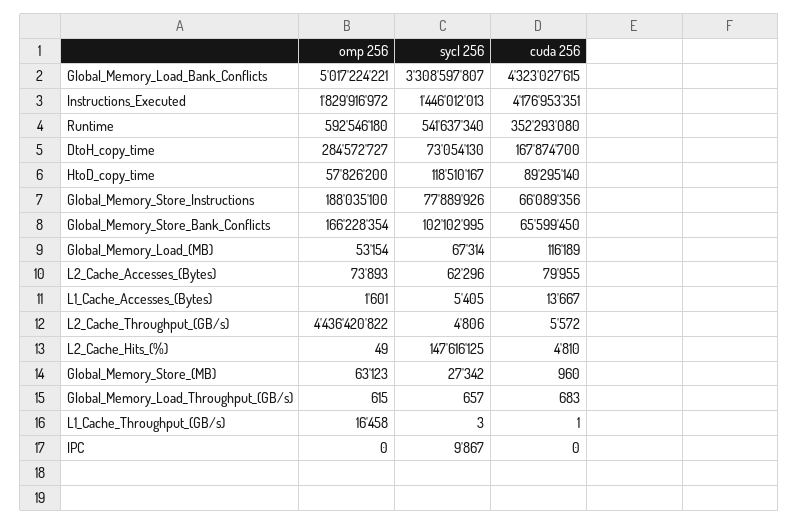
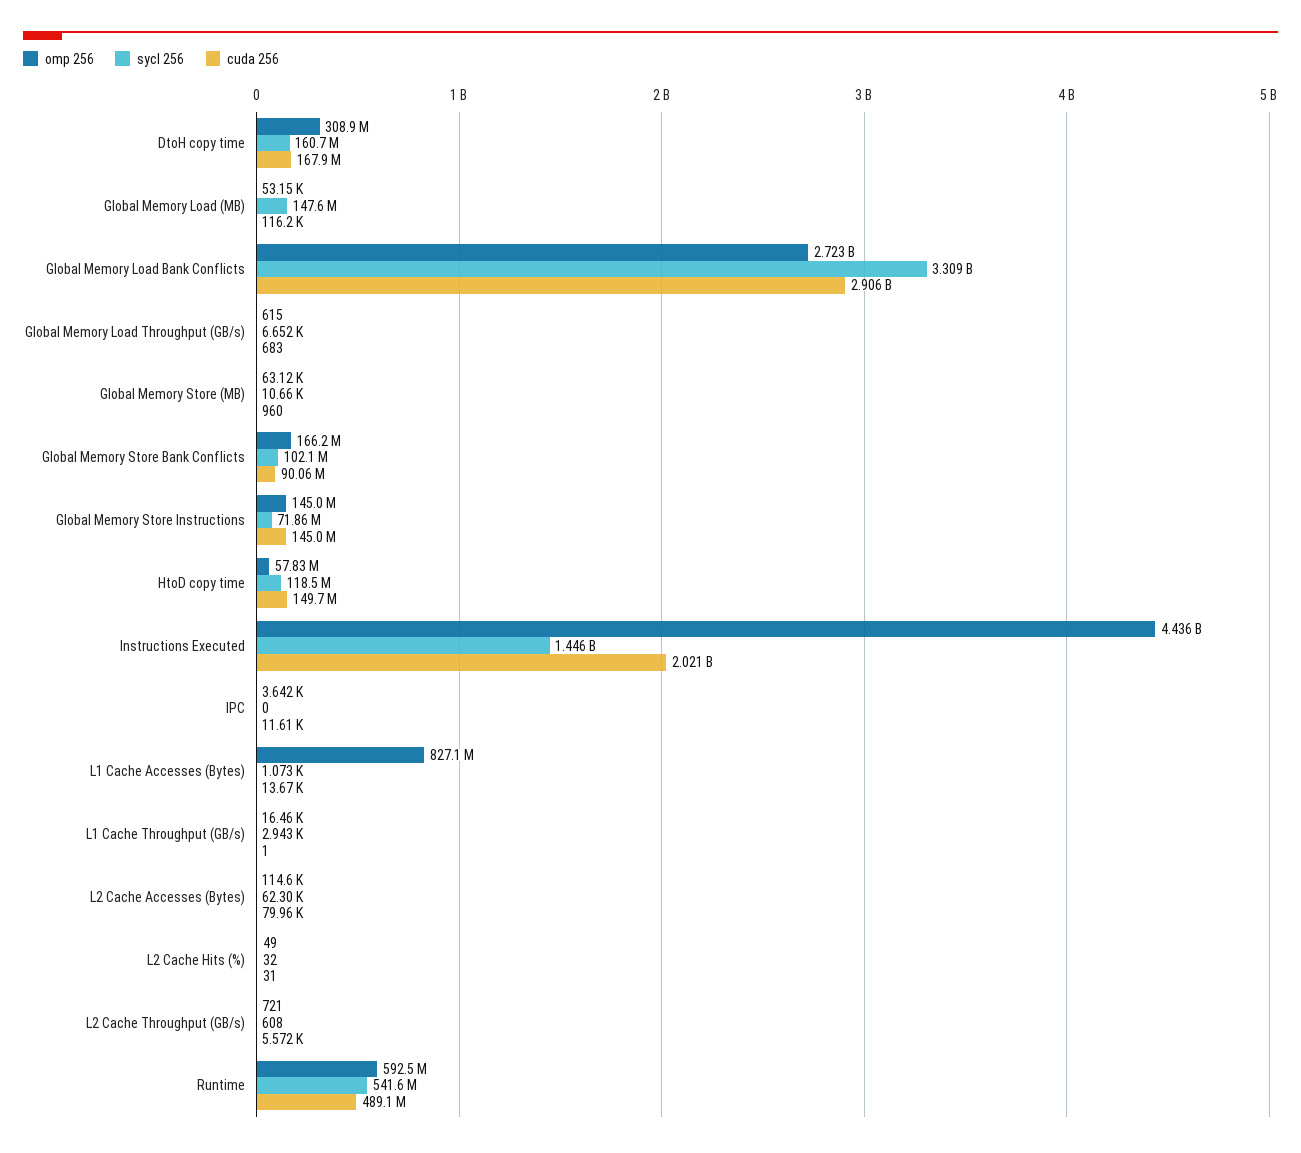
omp 256, Global_Memory_Load_Bank_Conflicts: 5017224221 -> 2723000000
cuda 256, Global_Memory_Load_Bank_Conflicts: 4323027615 -> 2906000000
omp 256, Instructions_Executed: 1829916972 -> 4436000000
cuda 256, Instructions_Executed: 4176953351 -> 2021000000
cuda 256, Runtime: 352293080 -> 489100000
omp 256, DtoH_copy_time: 284572727 -> 308900000
sycl 256, DtoH_copy_time: 73054130 -> 160700000
cuda 256, HtoD_copy_time: 89295140 -> 149700000
omp 256, Global_Memory_Store_Instructions: 188035100 -> 145000000
sycl 256, Global_Memory_Store_Instructions: 77889926 -> 71860000
cuda 256, Global_Memory_Store_Instructions: 66089356 -> 145000000
cuda 256, Global_Memory_Store_Bank_Conflicts: 65599450 -> 90060000
sycl 256, Global_Memory_Load_(MB): 67314 -> 147600000
omp 256, L2_Cache_Accesses_(Bytes): 73893 -> 114600
omp 256, L1_Cache_Accesses_(Bytes): 1601 -> 827100000
sycl 256, L1_Cache_Accesses_(Bytes): 5405 -> 1073
omp 256, L2_Cache_Throughput_(GB/s): 4436420822 -> 721
sycl 256, L2_Cache_Throughput_(GB/s): 4806 -> 608
sycl 256, L2_Cache_Hits_(%): 147616125 -> 32
cuda 256, L2_Cache_Hits_(%): 4810 -> 31
sycl 256, Global_Memory_Store_(MB): 27342 -> 10660
sycl 256, Global_Memory_Load_Throughput_(GB/s): 657 -> 6652
sycl 256, L1_Cache_Throughput_(GB/s): 3 -> 2943
omp 256, IPC: 0 -> 3642
sycl 256, IPC: 9867 -> 0
cuda 256, IPC: 0 -> 11610

